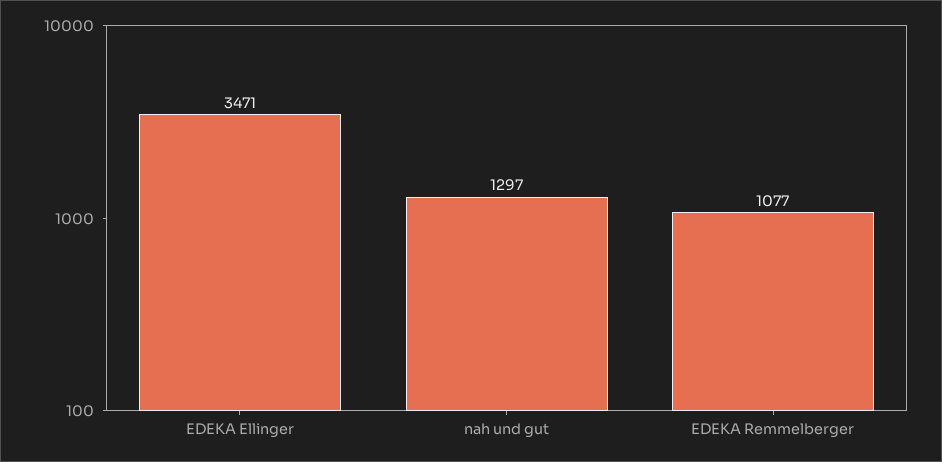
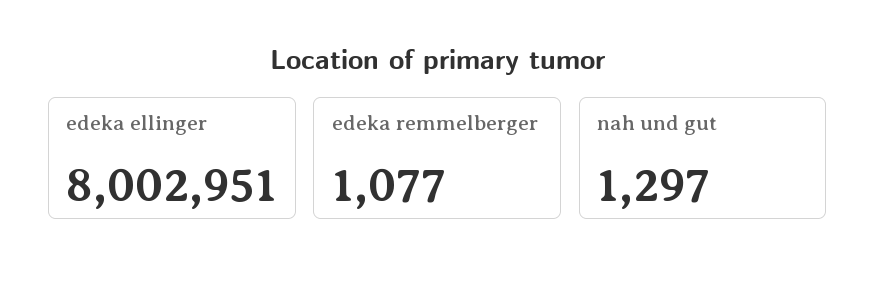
EDEKA Ellinger: 3471 -> 8002951

